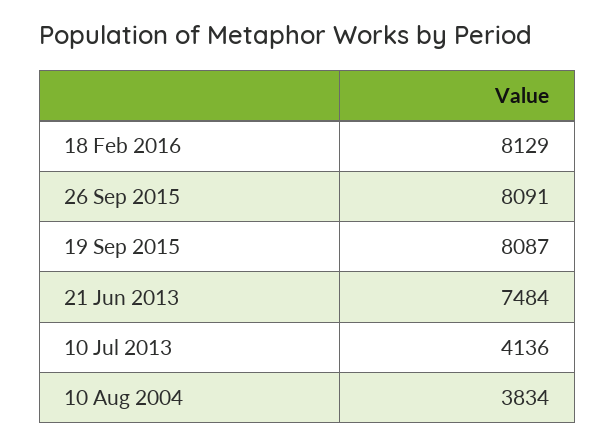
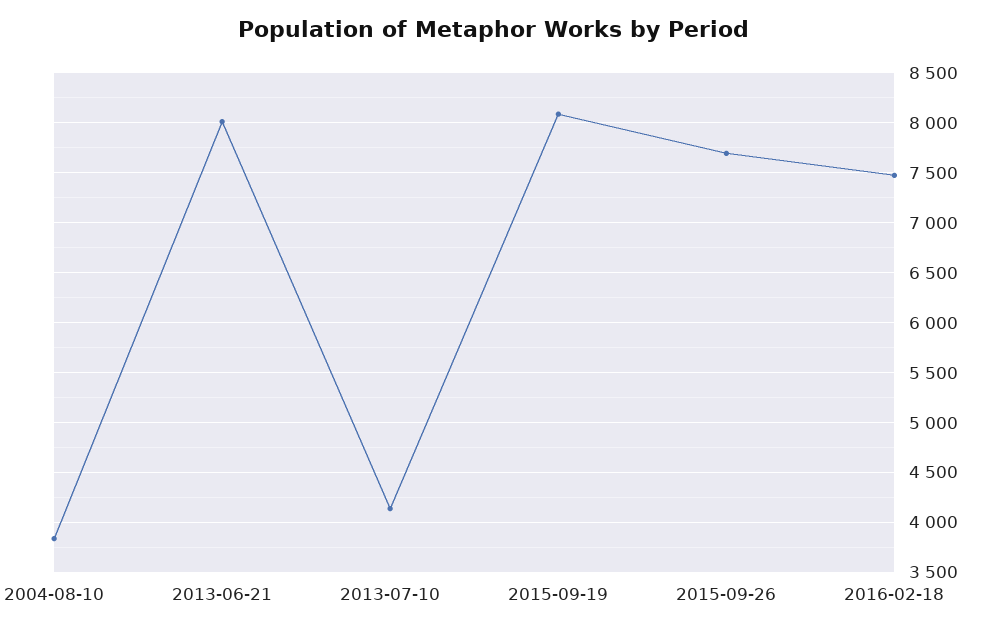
18 Feb 2016: 8129 -> 7500
26 Sep 2015: 8091 -> 7700
21 Jun 2013: 7484 -> 8000

